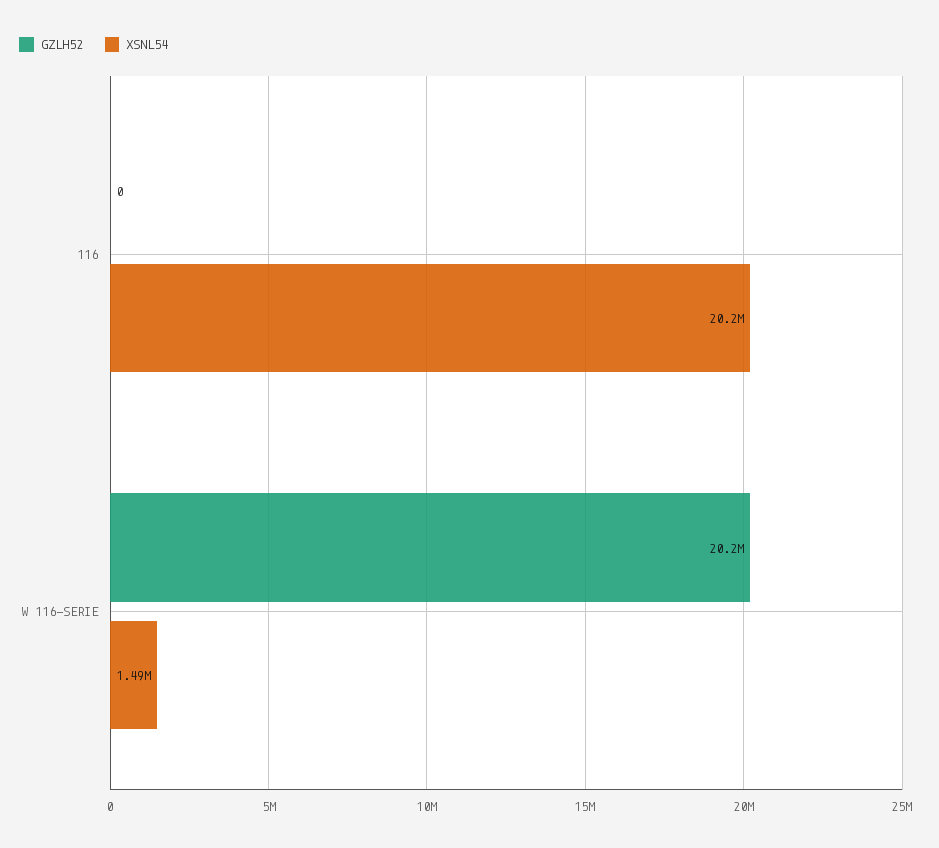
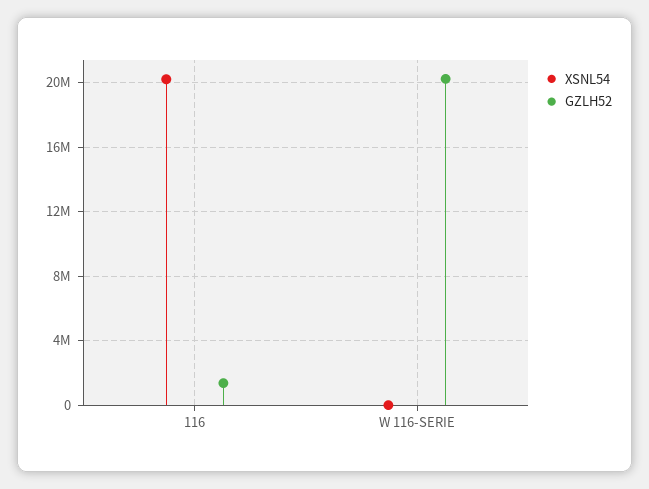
GZLH52, 116: 0 -> 1500000
XSNL54, W 116-SERIE: 1490000 -> 0

